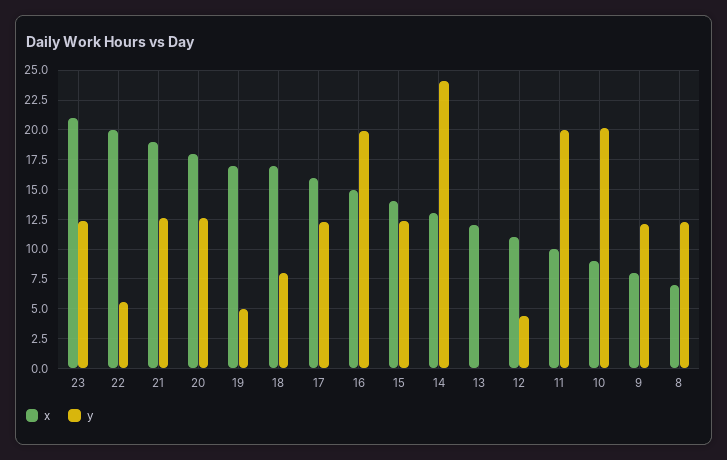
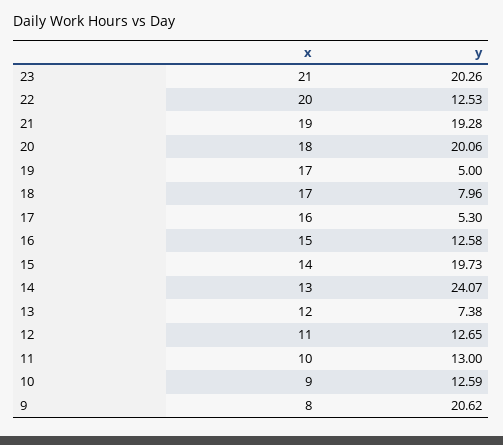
y, 23: 12.5 -> 20.26
y, 22: 5 -> 12.53
y, 21: 12.5 -> 19.28
y, 20: 12.5 -> 20.06
y, 17: 12.5 -> 5.3
y, 16: 20 -> 12.58
y, 15: 12.5 -> 19.73
y, 13: 0 -> 7.38
y, 12: 5 -> 12.65
y, 11: 20 -> 13
y, 10: 20 -> 12.59
y, 9: 12.5 -> 20.62
x, 8: 7.5 -> none
y, 8: 12.5 -> none

